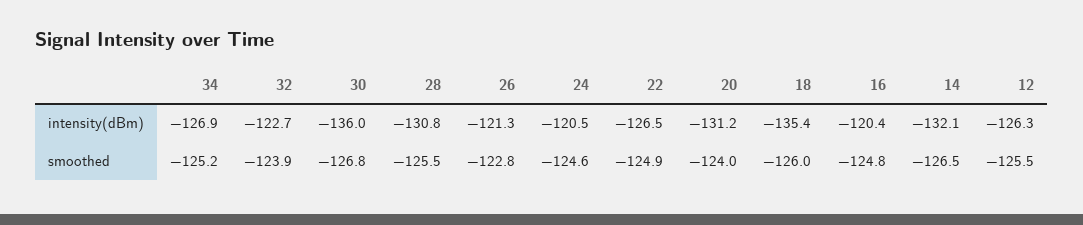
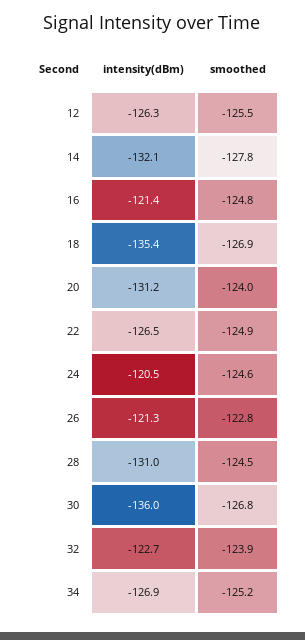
28, intensity(dBm): -130.8 -> -131
16, intensity(dBm): -120.4 -> -121.4
28, smoothed: -125.5 -> -124.5
18, smoothed: -126 -> -126.9
14, smoothed: -126.5 -> -127.8

